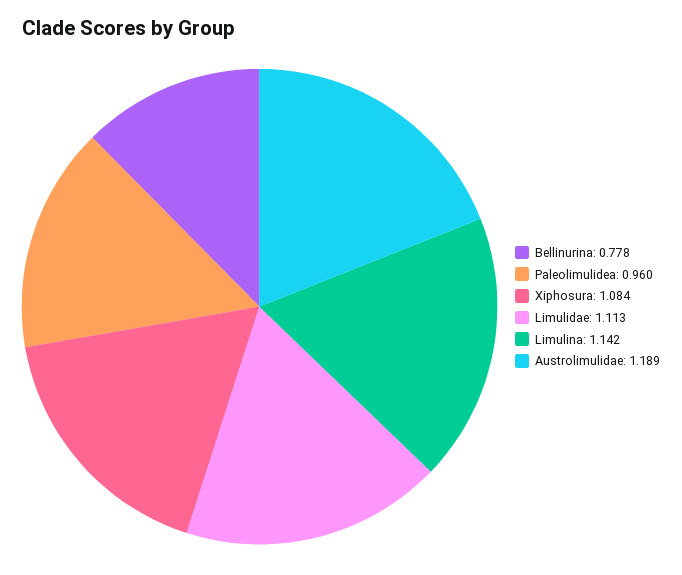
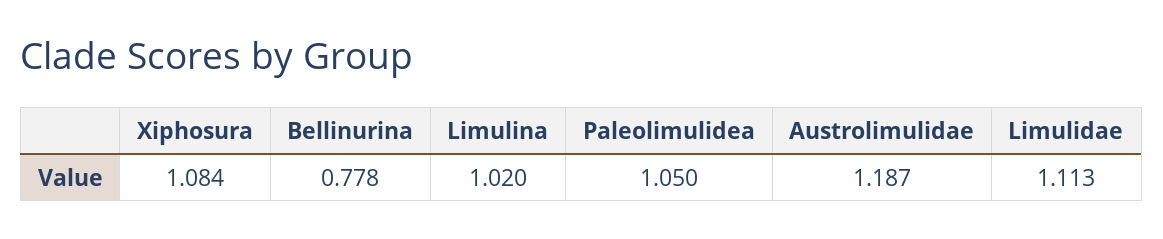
Paleolimulidea: 0.96 -> 1.05
Limulina: 1.142 -> 1.02
Austrolimulidae: 1.189 -> 1.187

